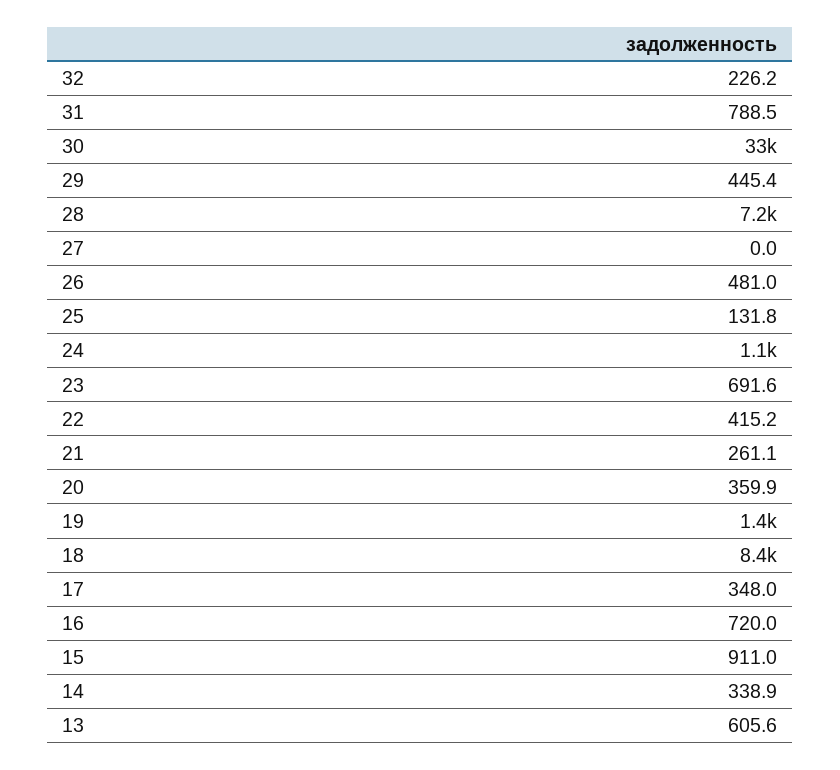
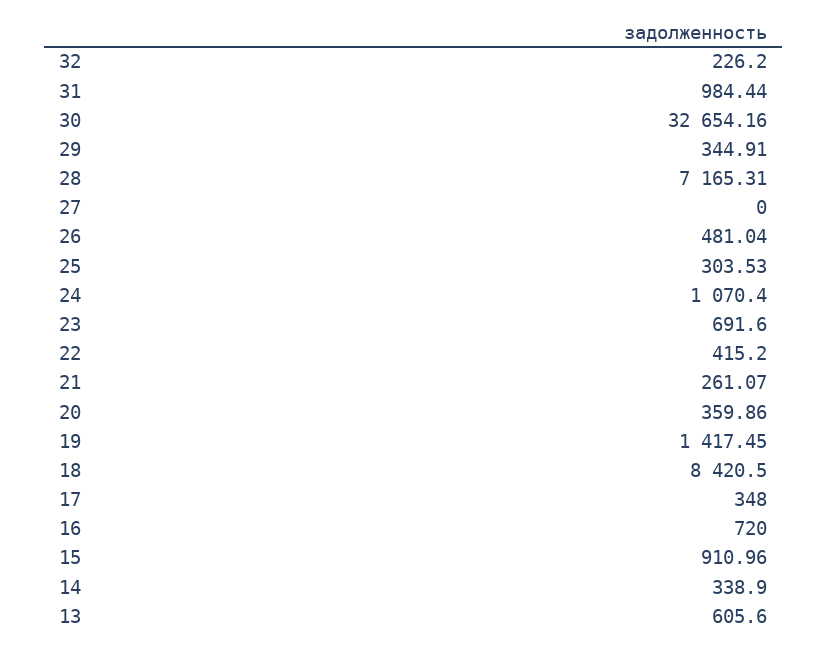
31: 788.5 -> 984.44
29: 445.4 -> 344.91
25: 131.8 -> 303.53

